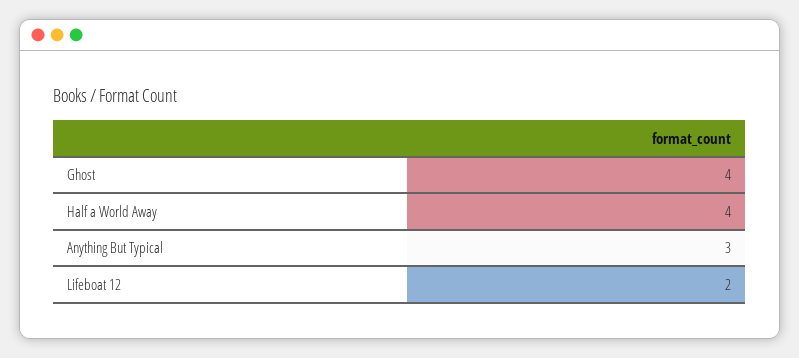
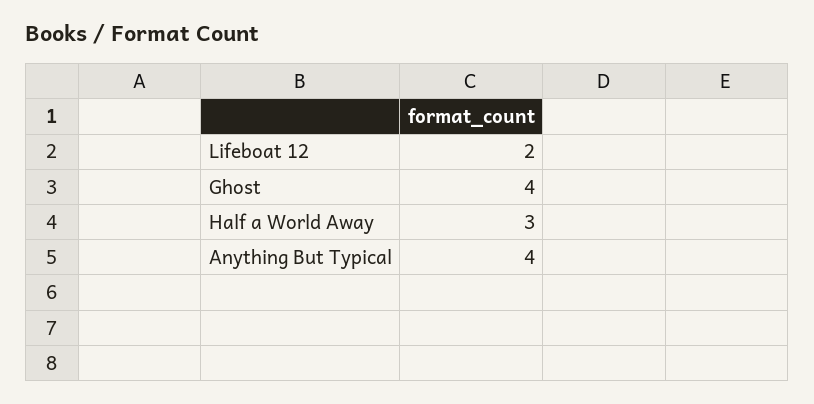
Half a World Away: 4 -> 3
Anything But Typical: 3 -> 4

